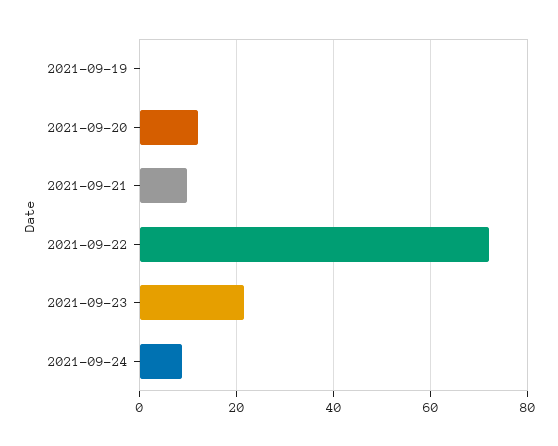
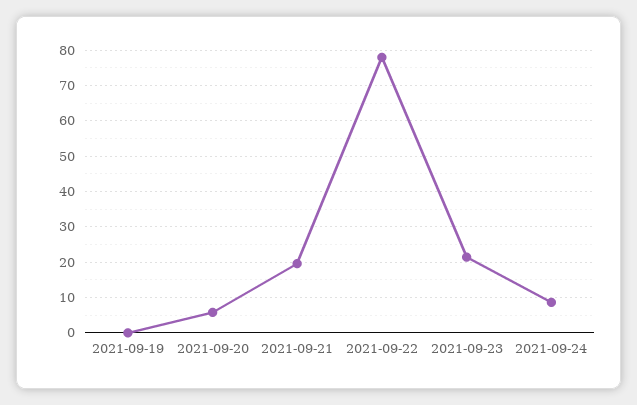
2021-09-20: 12 -> 6
2021-09-21: 10 -> 20
2021-09-22: 72 -> 78

